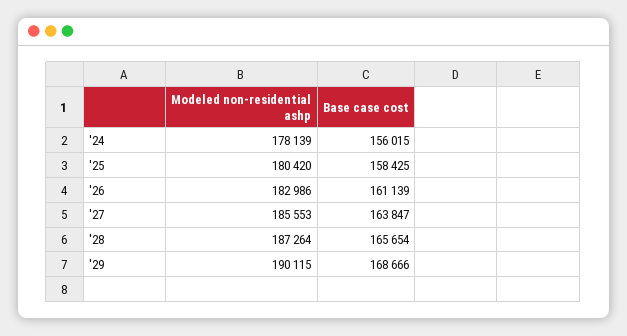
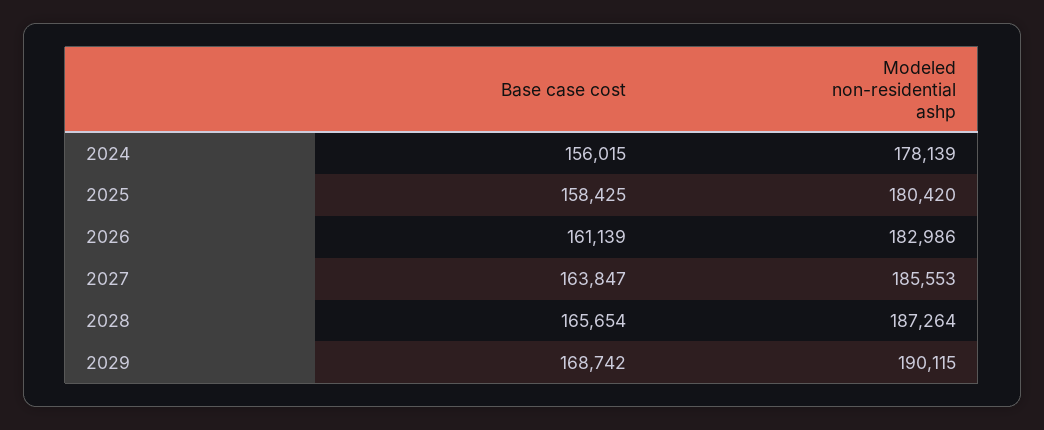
Base case cost, '29: 168666 -> 168742

